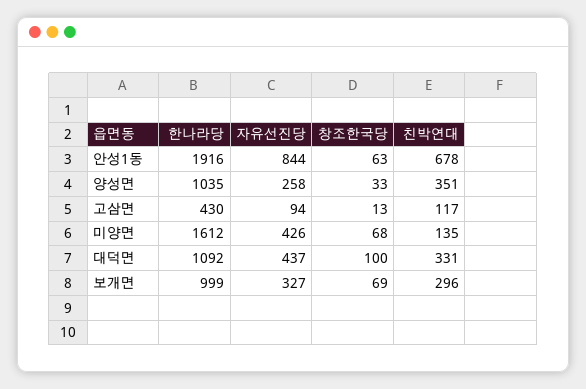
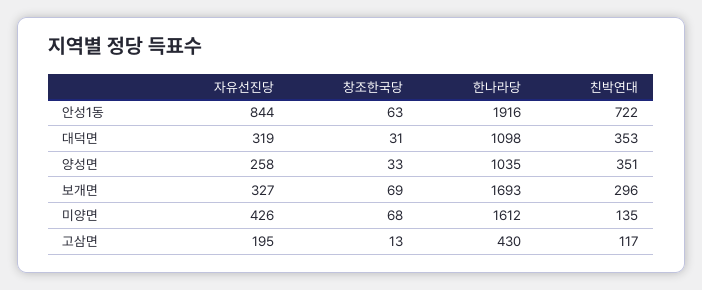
친박연대, 안성1동: 678 -> 722
자유선진당, 고삼면: 94 -> 195
한나라당, 대덕면: 1092 -> 1098
자유선진당, 대덕면: 437 -> 319
창조한국당, 대덕면: 100 -> 31
친박연대, 대덕면: 331 -> 353
한나라당, 보개면: 999 -> 1693

